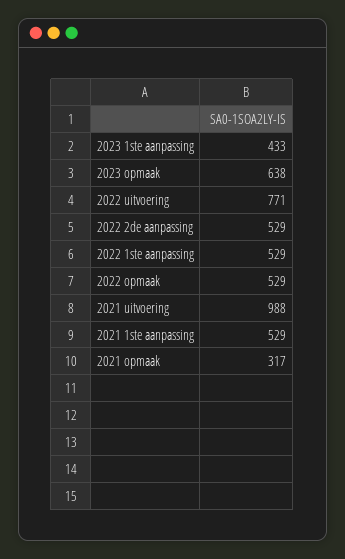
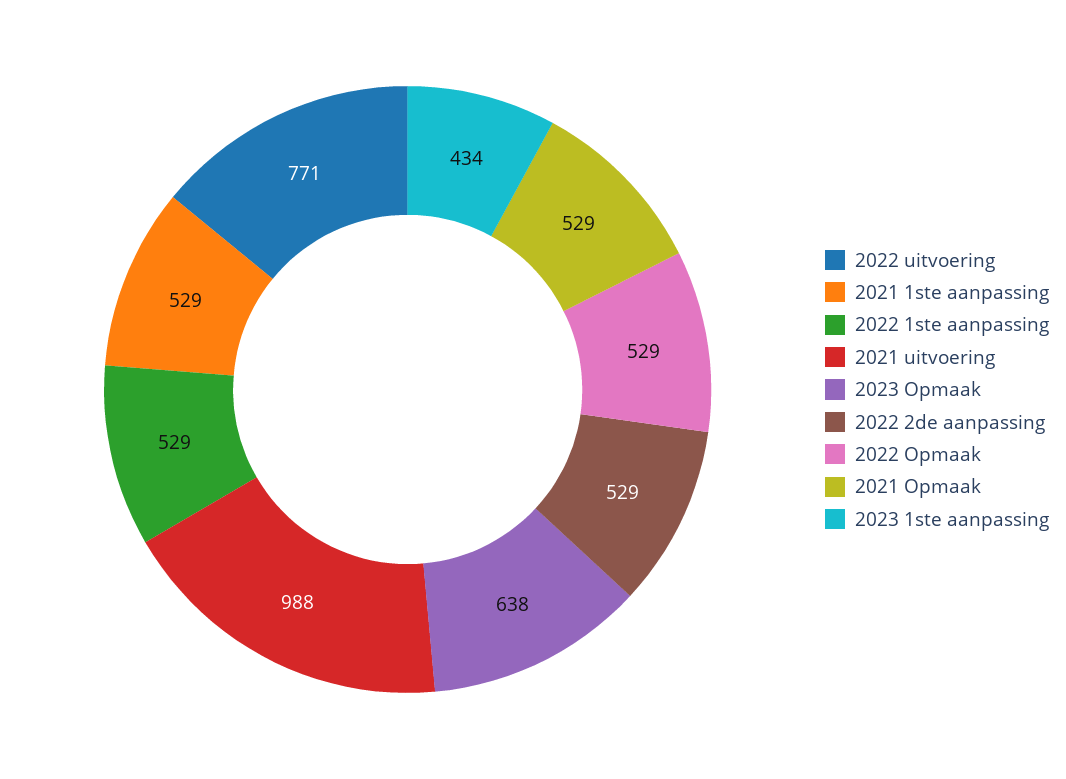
2023 1ste aanpassing: 433 -> 434
2021 opmaak: 317 -> 529

